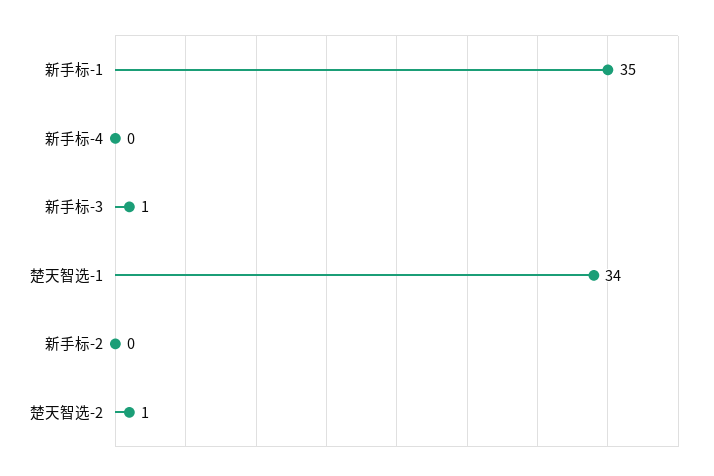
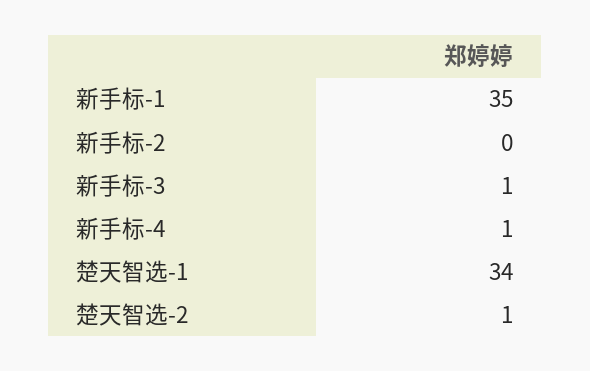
新手标-4: 0 -> 1

